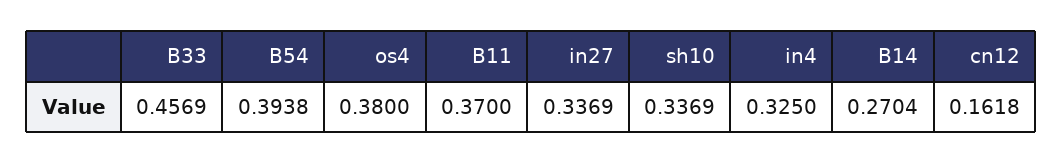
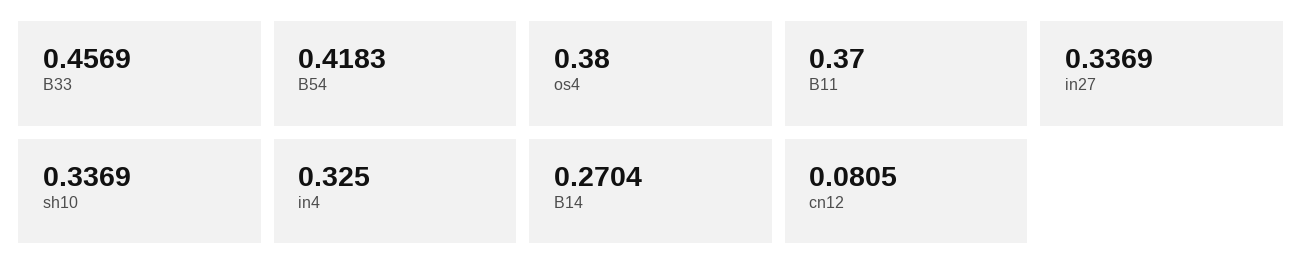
B54: 0.3938 -> 0.4183
cn12: 0.1618 -> 0.0805

